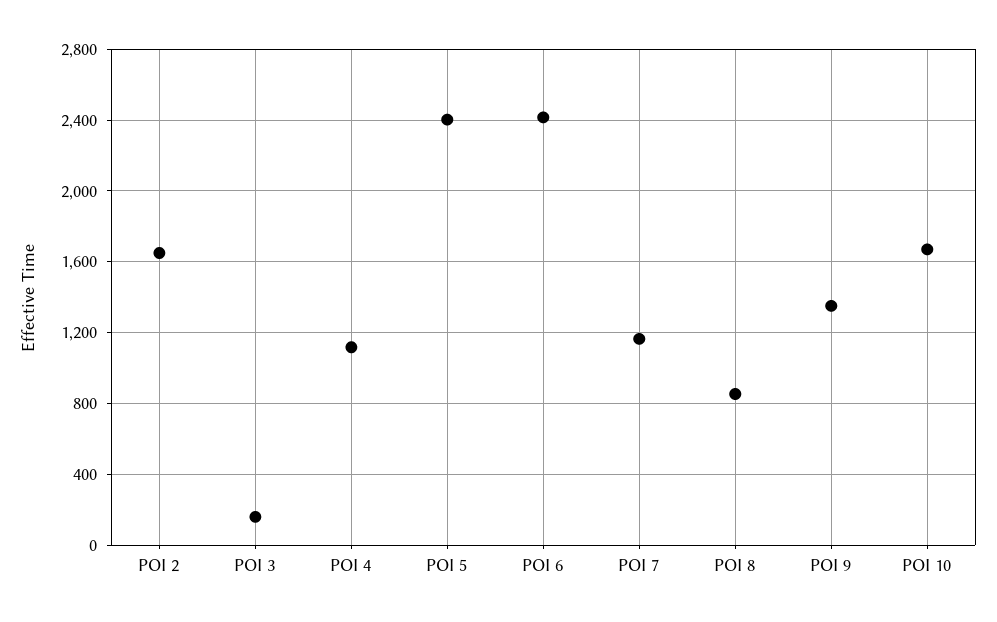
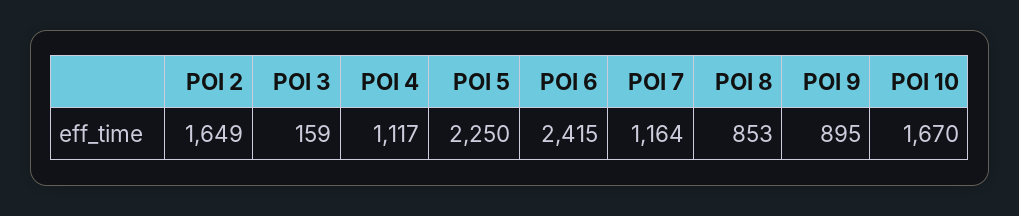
POI 5: 2400 -> 2250
POI 9: 1350 -> 895

